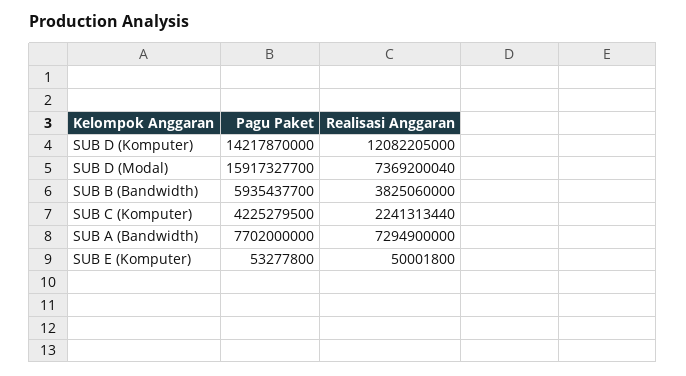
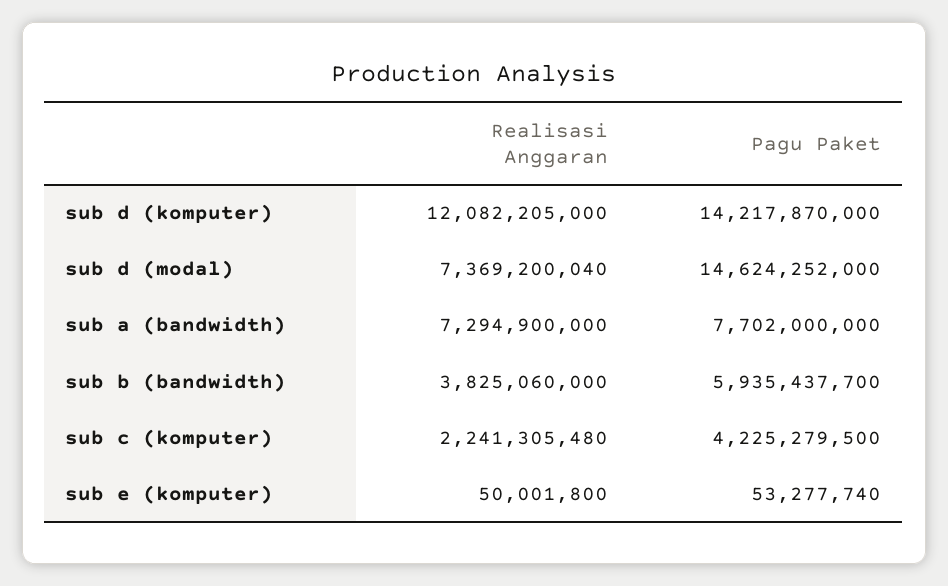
Pagu Paket, SUB D (Modal): 15917327700 -> 14624252000
Realisasi Anggaran, SUB C (Komputer): 2241313440 -> 2241305480
Pagu Paket, SUB E (Komputer): 53277800 -> 53277740

